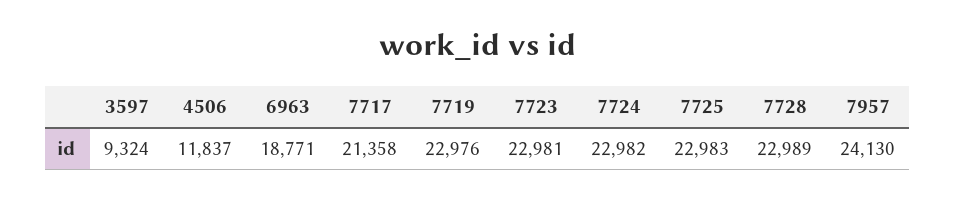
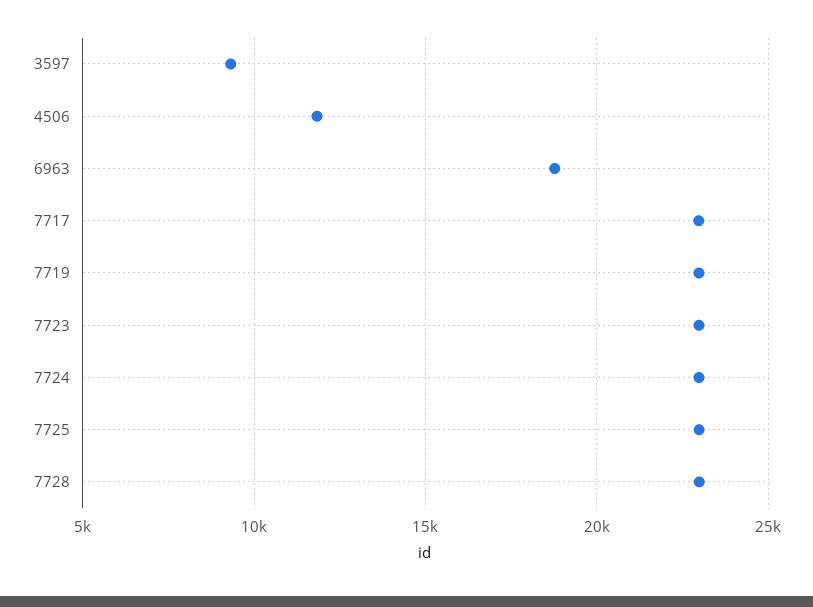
7717: 21358 -> 23000
7957: 24130 -> none

